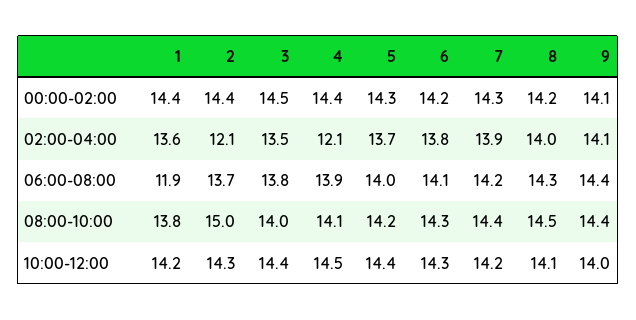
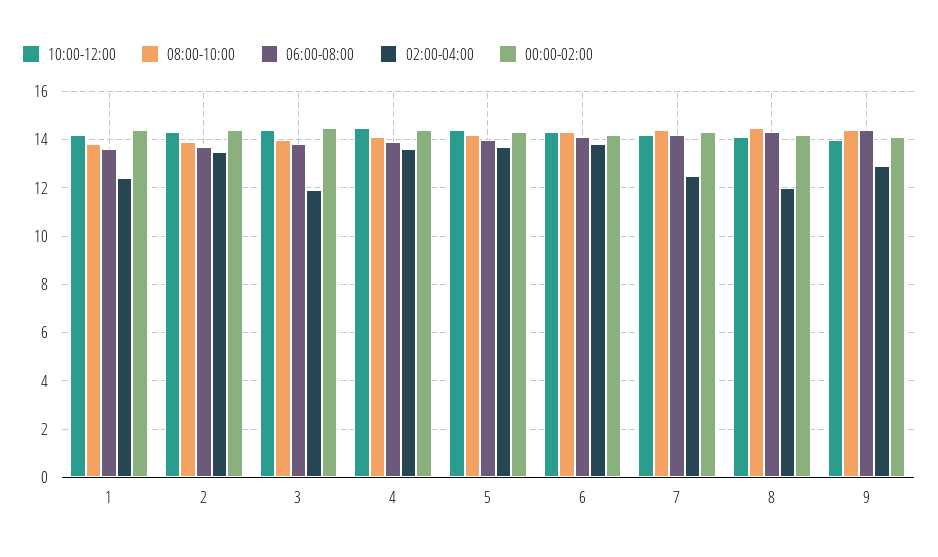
02:00-04:00, 1: 13.6 -> 12.5
02:00-04:00, 2: 12.1 -> 13.5
02:00-04:00, 3: 13.5 -> 12
02:00-04:00, 4: 12.1 -> 13.5
02:00-04:00, 7: 13.9 -> 12.5
02:00-04:00, 8: 14 -> 12
02:00-04:00, 9: 14.1 -> 13
06:00-08:00, 1: 11.9 -> 13.5
08:00-10:00, 2: 15 -> 14

